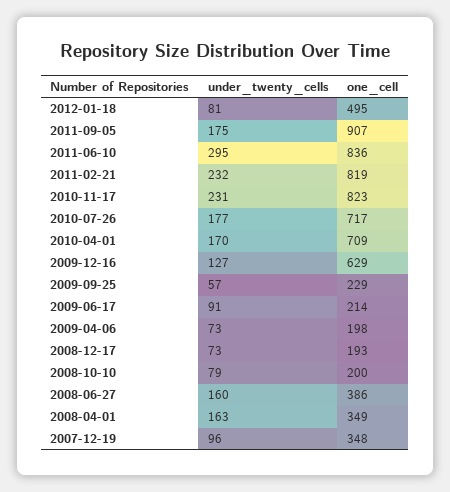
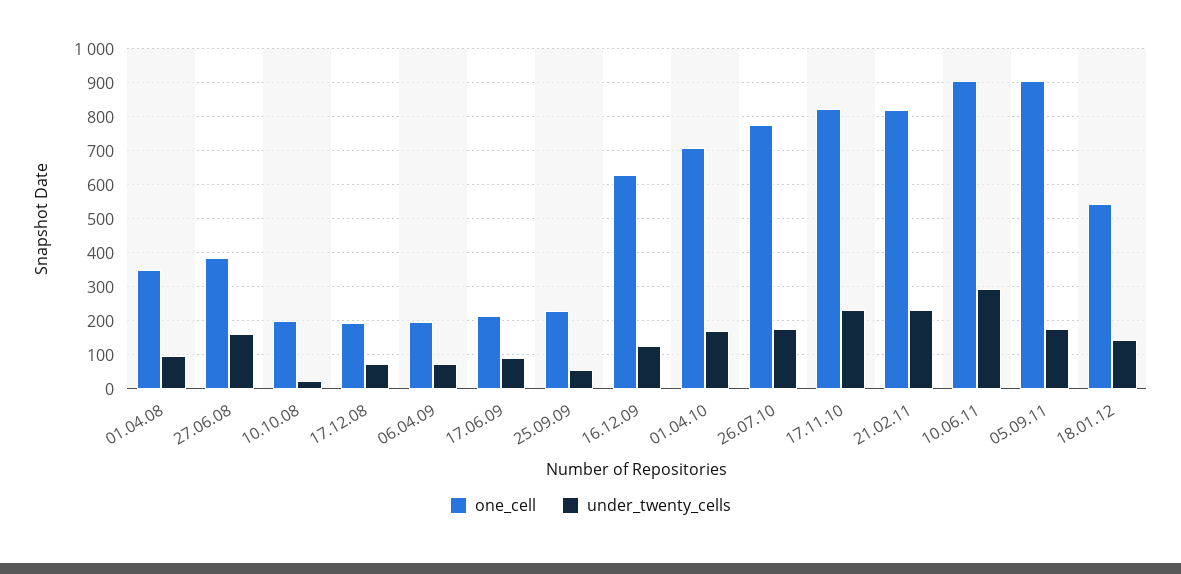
under_twenty_cells, 2012-01-18: 81 -> 140
one_cell, 2012-01-18: 495 -> 540
one_cell, 2011-06-10: 836 -> 900
one_cell, 2010-07-26: 717 -> 780
under_twenty_cells, 2008-10-10: 79 -> 20
under_twenty_cells, 2008-04-01: 163 -> 100
under_twenty_cells, 2007-12-19: 96 -> none
one_cell, 2007-12-19: 348 -> none

